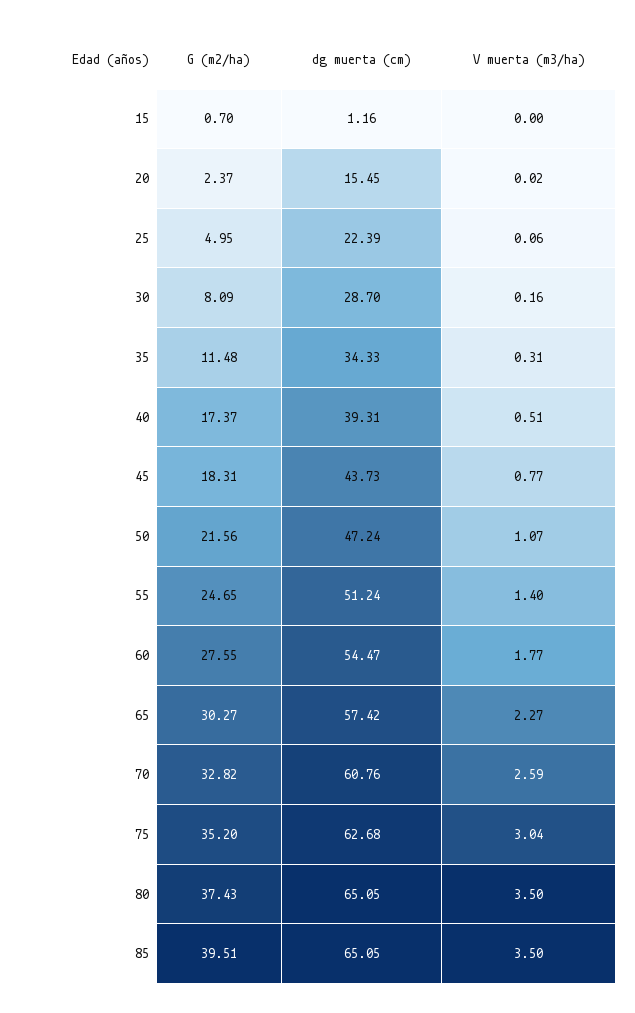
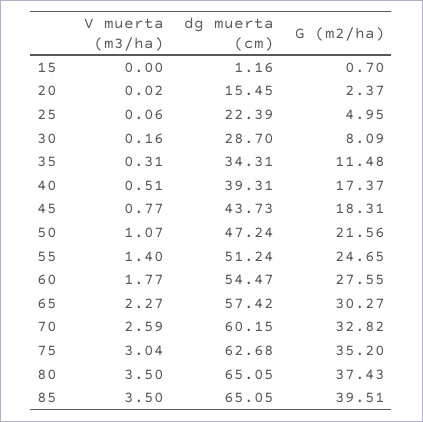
dg muerta (cm), 35: 34.33 -> 34.31
dg muerta (cm), 70: 60.76 -> 60.15

